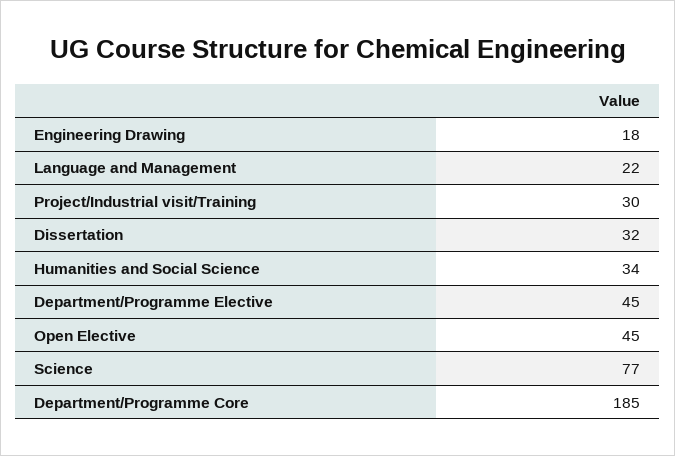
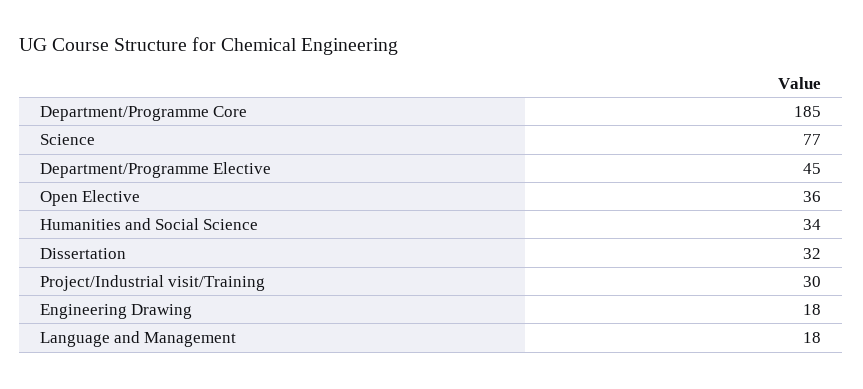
Language and Management: 22 -> 18
Open Elective: 45 -> 36

